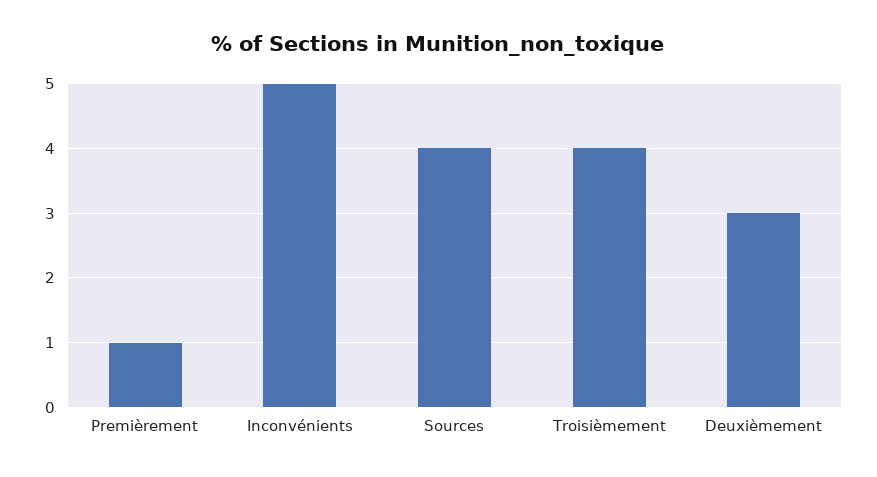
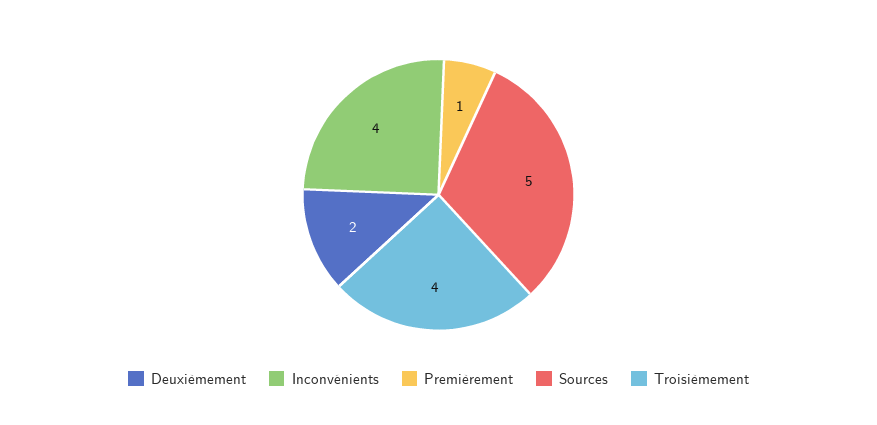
Inconvénients: 5 -> 4
Sources: 4 -> 5
Deuxièmement: 3 -> 2

